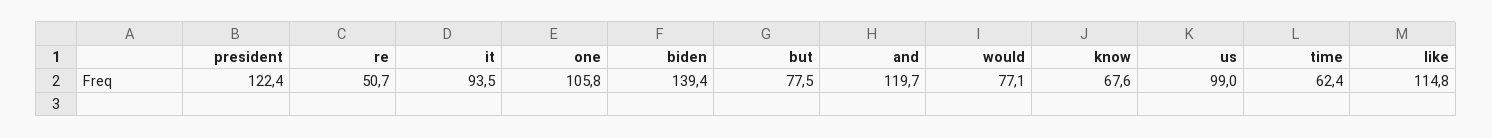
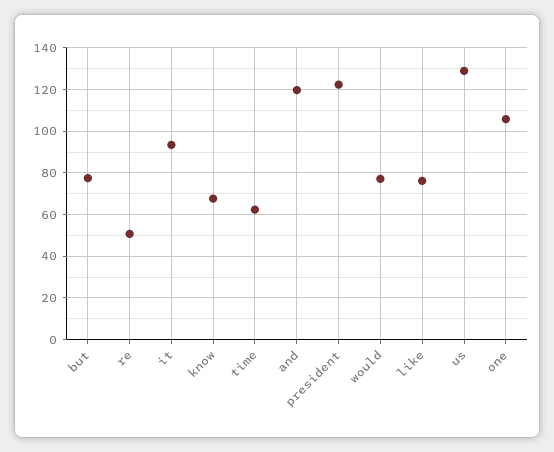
biden: 139.4 -> none
us: 99 -> 130
like: 114.8 -> 75

